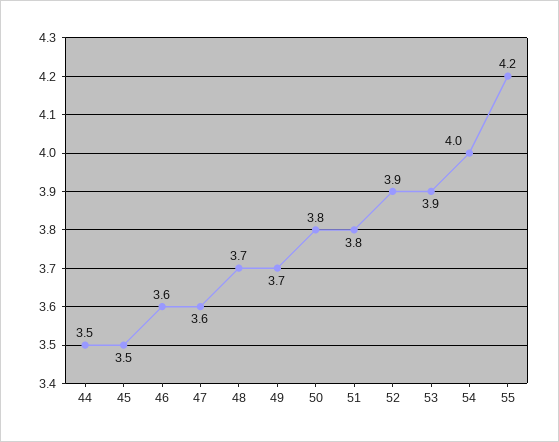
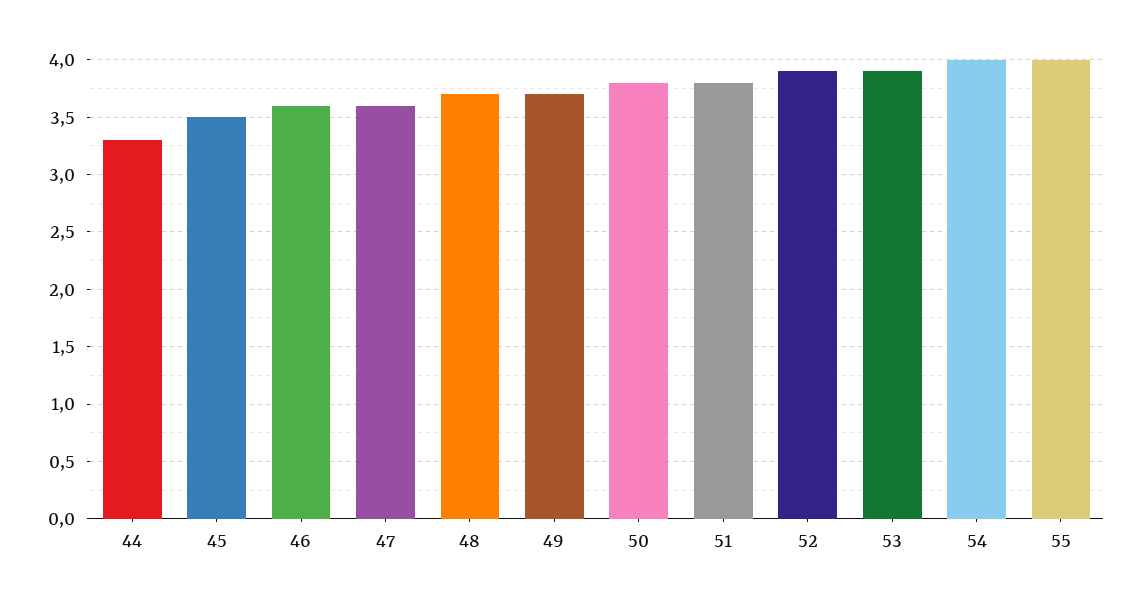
44: 3.5 -> 3.3
55: 4.2 -> 4

